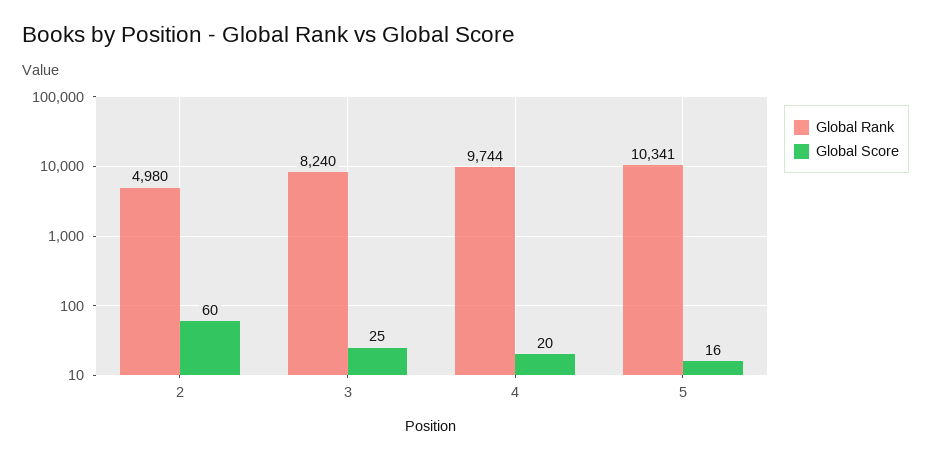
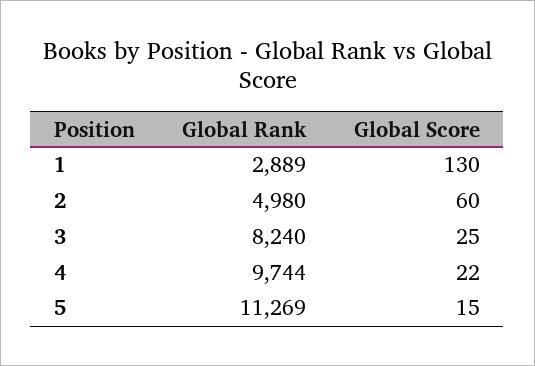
Global Score, 4: 20 -> 22
Global Rank, 5: 10341 -> 11269
Global Score, 5: 16 -> 15
Global Rank, 1: none -> 2889
Global Score, 1: none -> 130

